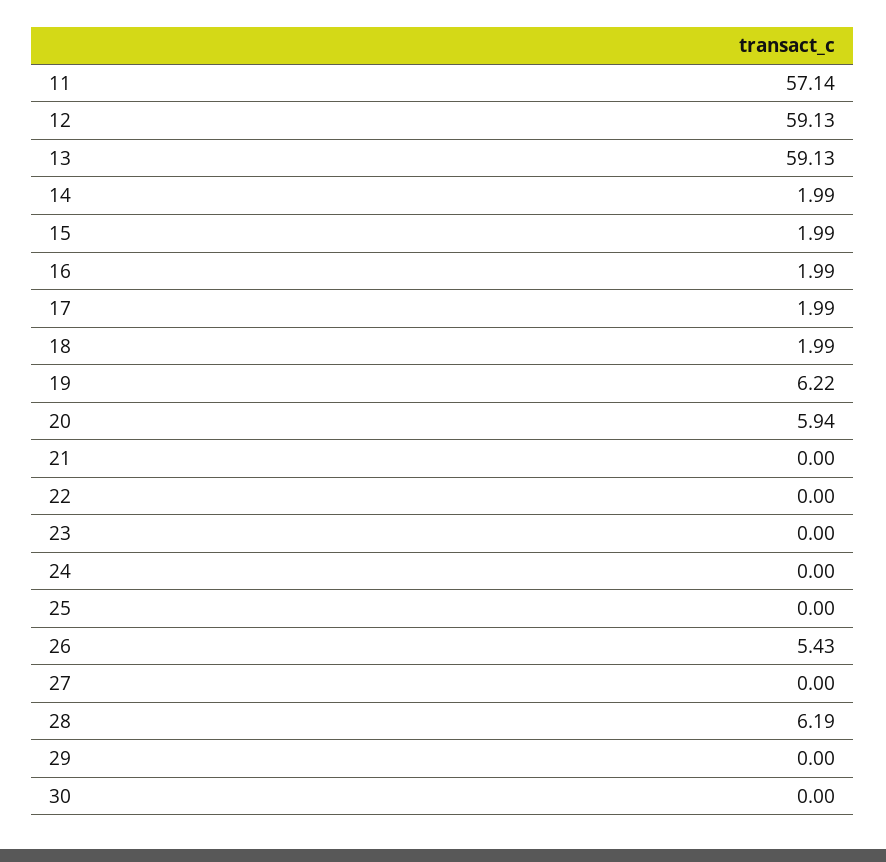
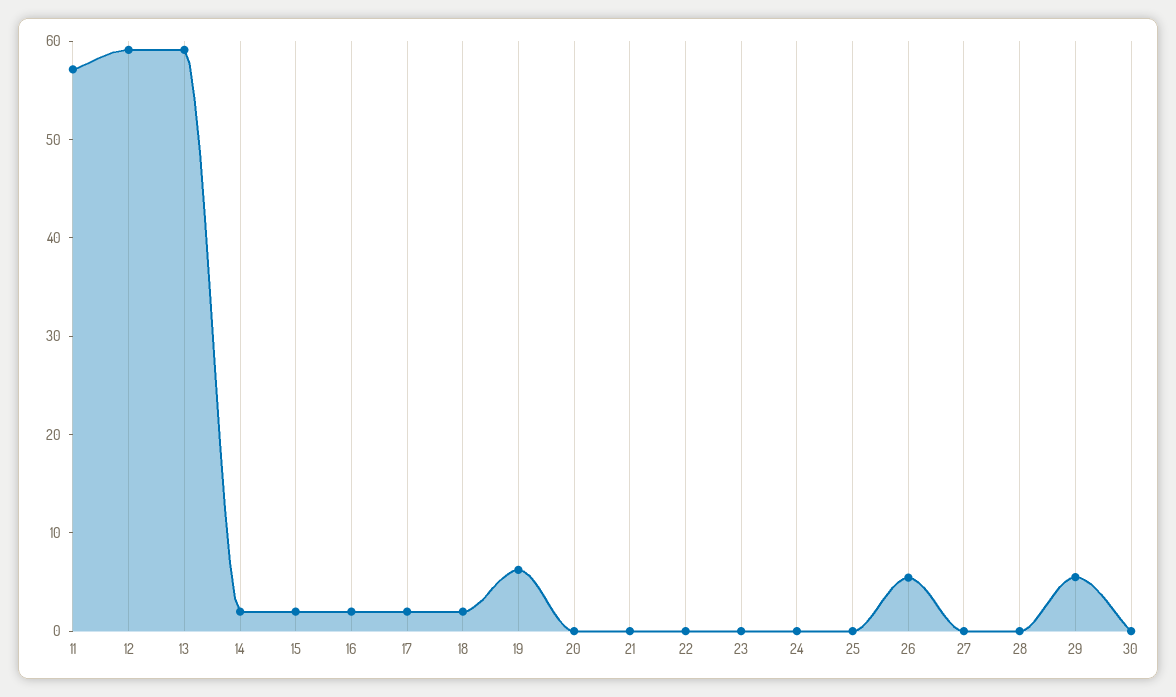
20: 5.94 -> 0
28: 6.19 -> 0
29: 0 -> 6

